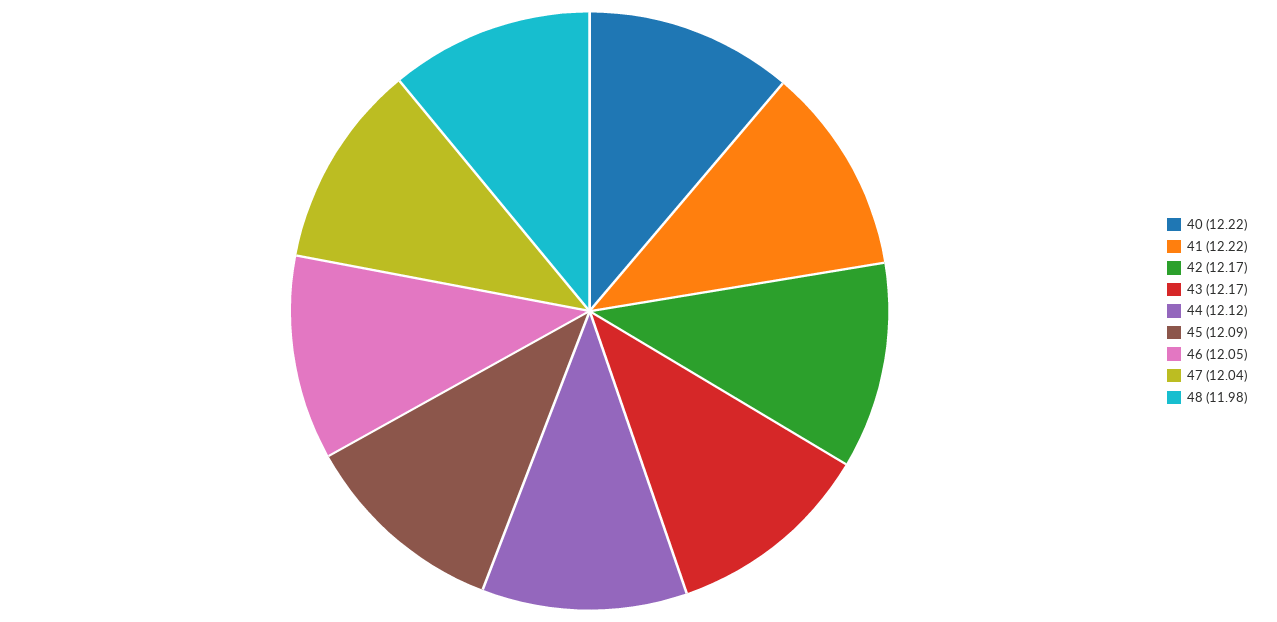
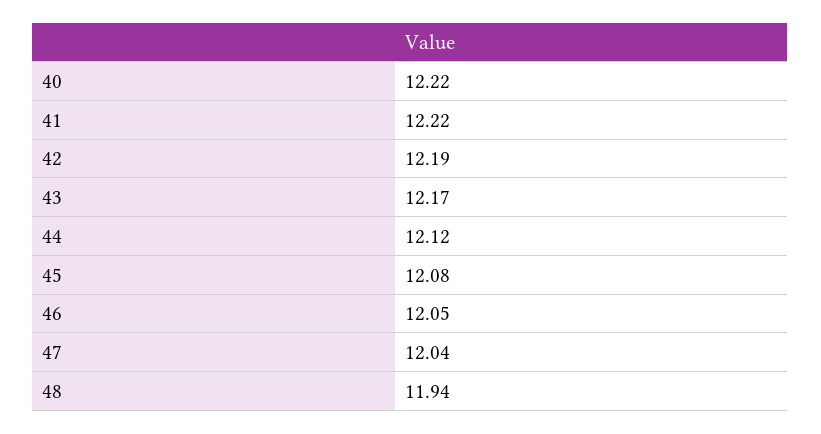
42: 12.17 -> 12.19
45: 12.09 -> 12.08
48: 11.98 -> 11.94

